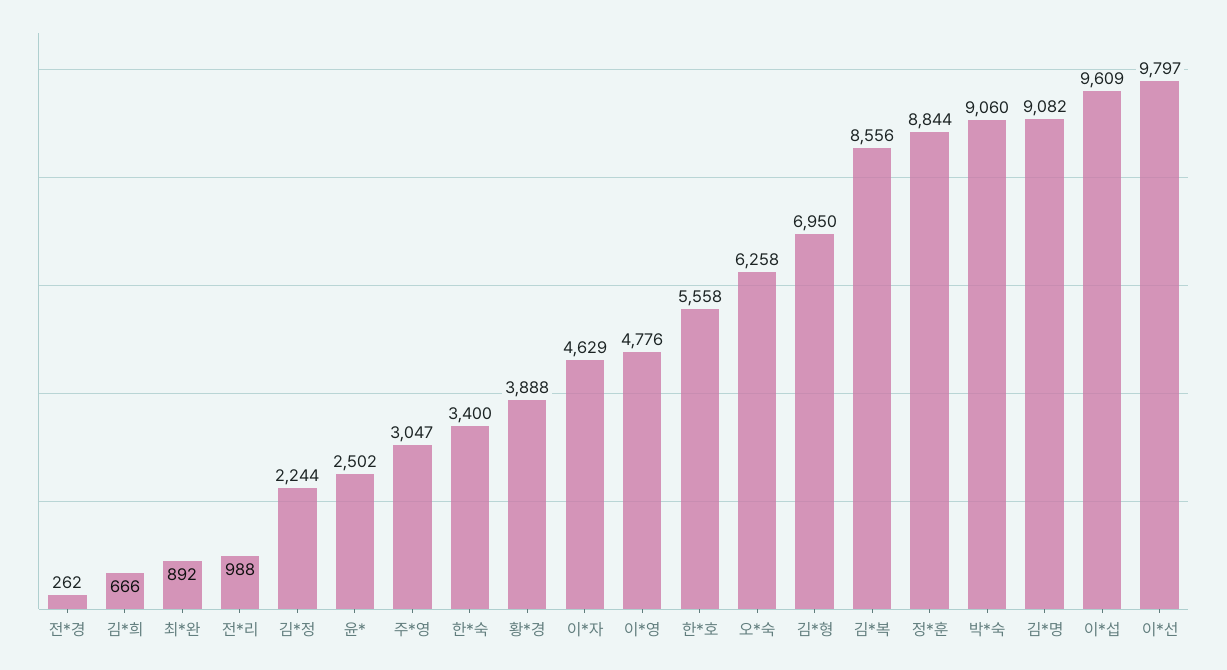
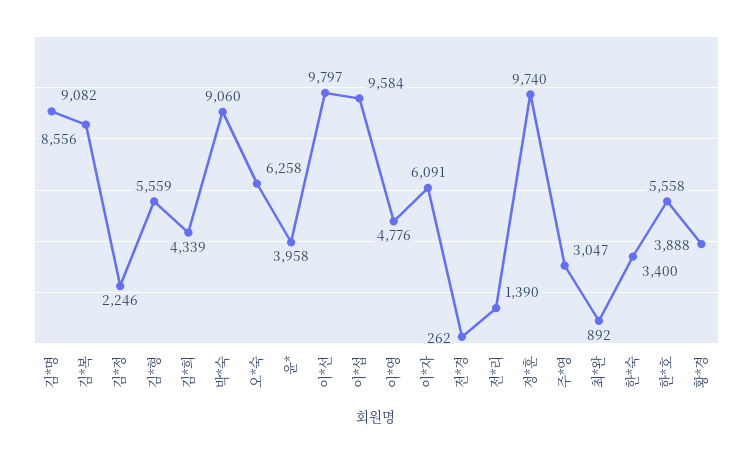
김*희: 666 -> 4339
전*리: 988 -> 1390
김*정: 2244 -> 2246
윤*: 2502 -> 3958
이*자: 4629 -> 6091
김*형: 6950 -> 5559
정*훈: 8844 -> 9740
이*섭: 9609 -> 9584

